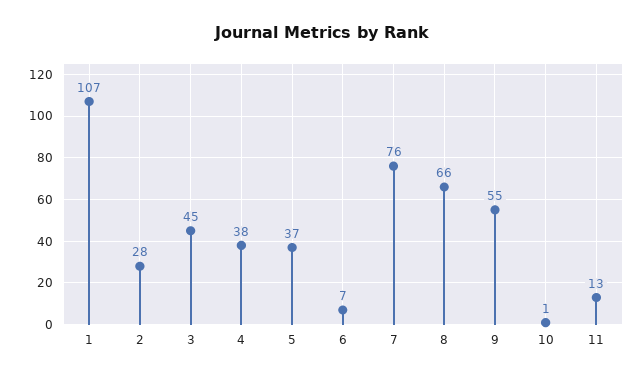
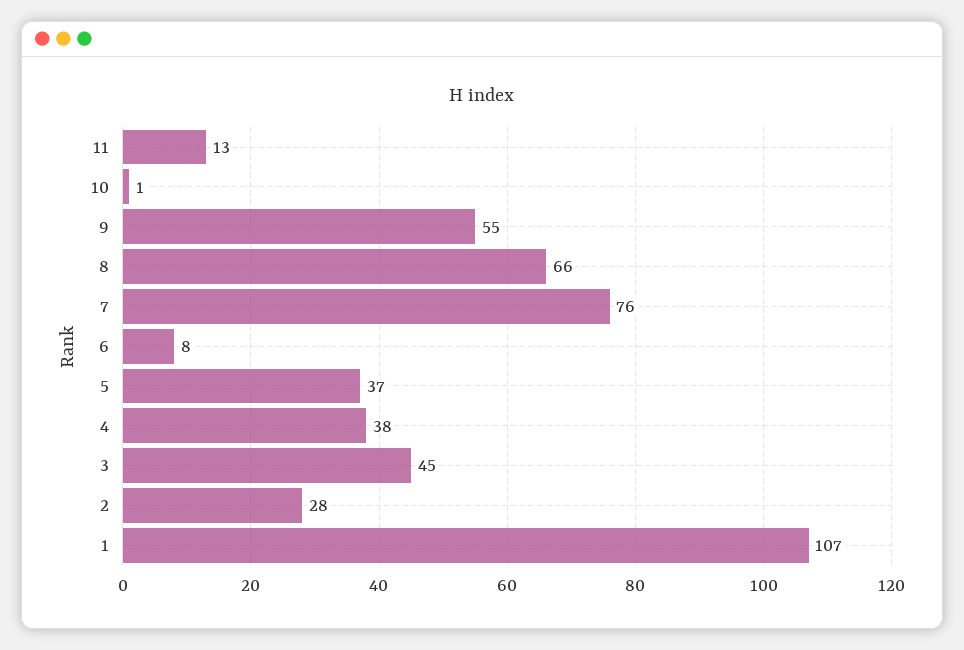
6: 7 -> 8

